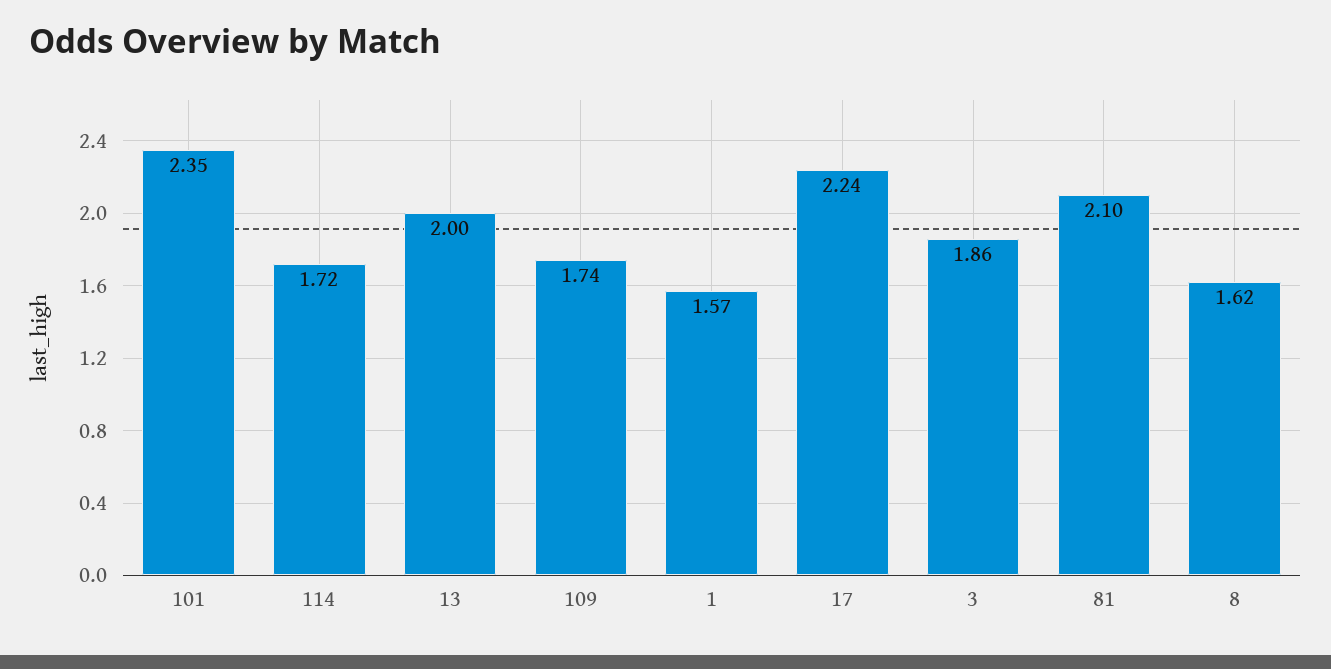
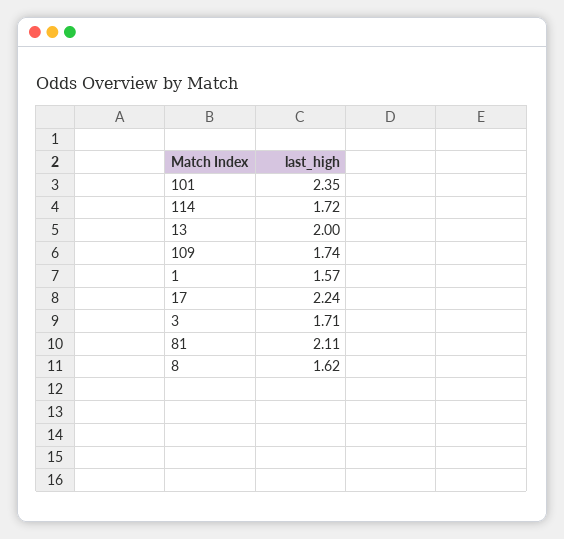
3: 1.86 -> 1.71
81: 2.1 -> 2.11

